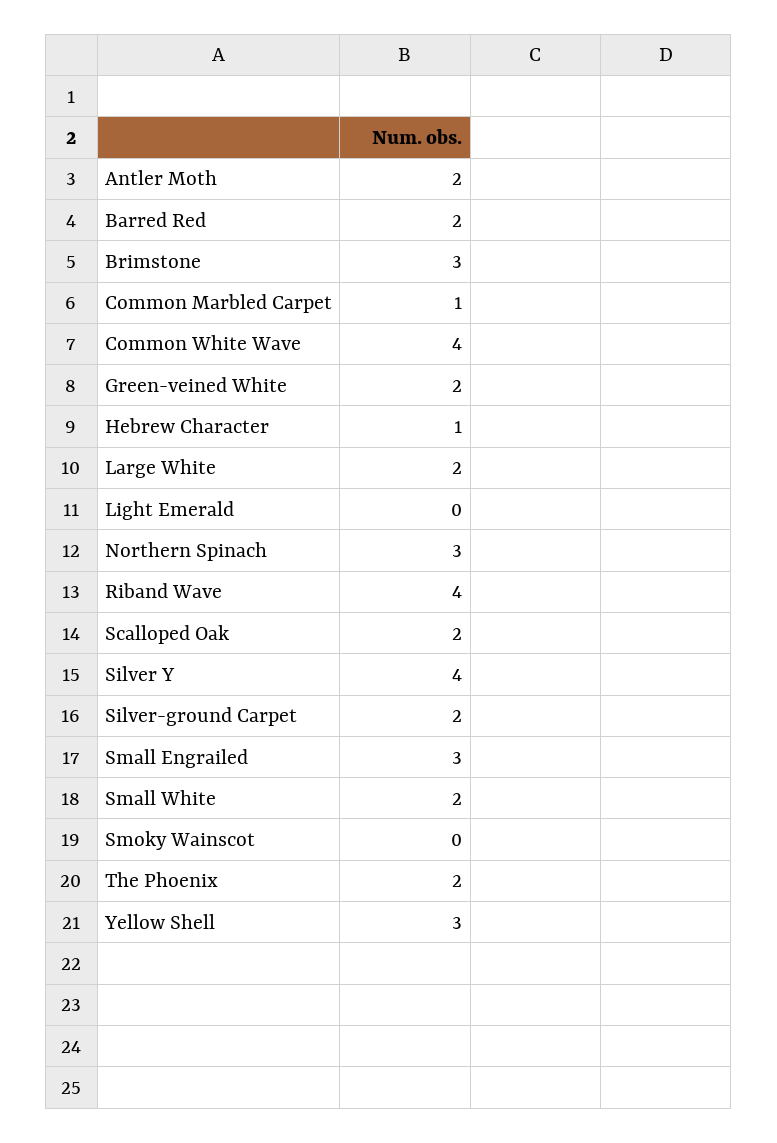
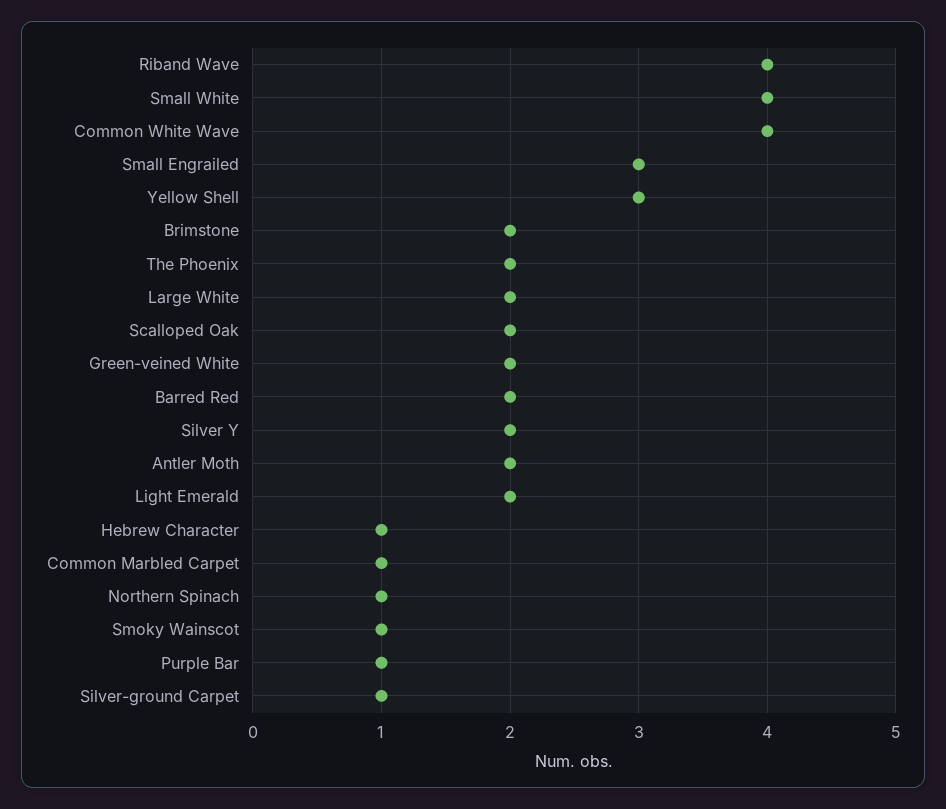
Brimstone: 3 -> 2
Light Emerald: 0 -> 2
Northern Spinach: 3 -> 1
Silver Y: 4 -> 2
Silver-ground Carpet: 2 -> 1
Small White: 2 -> 4
Smoky Wainscot: 0 -> 1
Purple Bar: none -> 1

